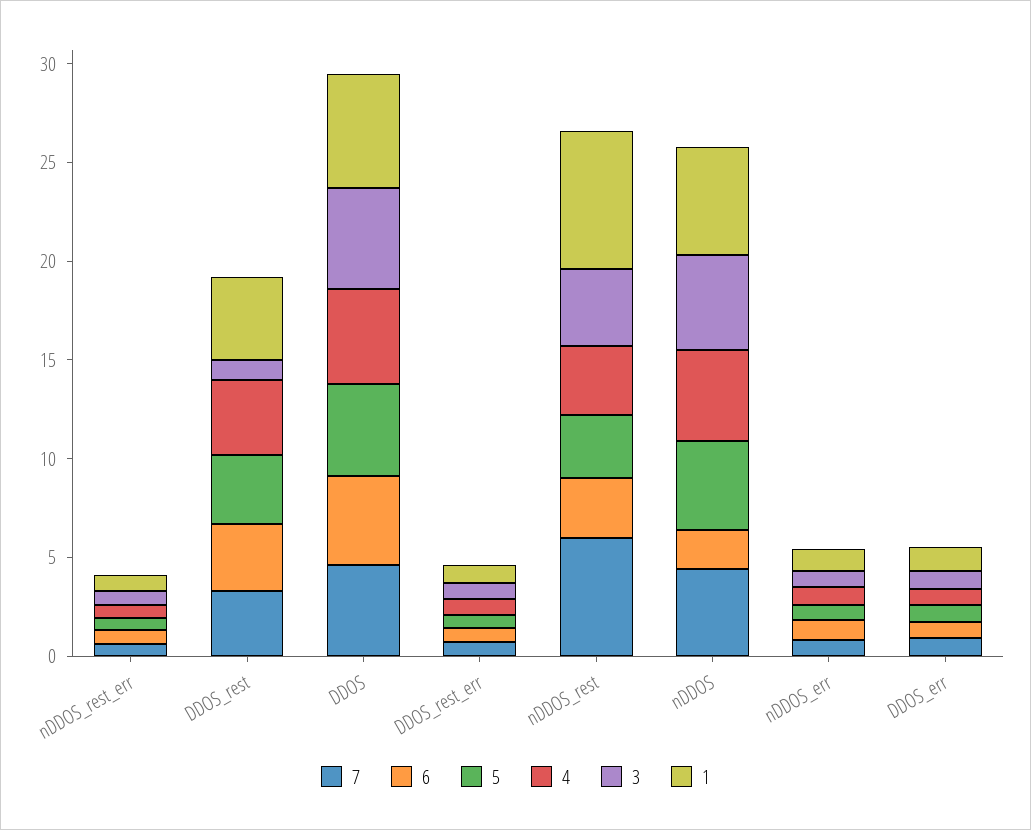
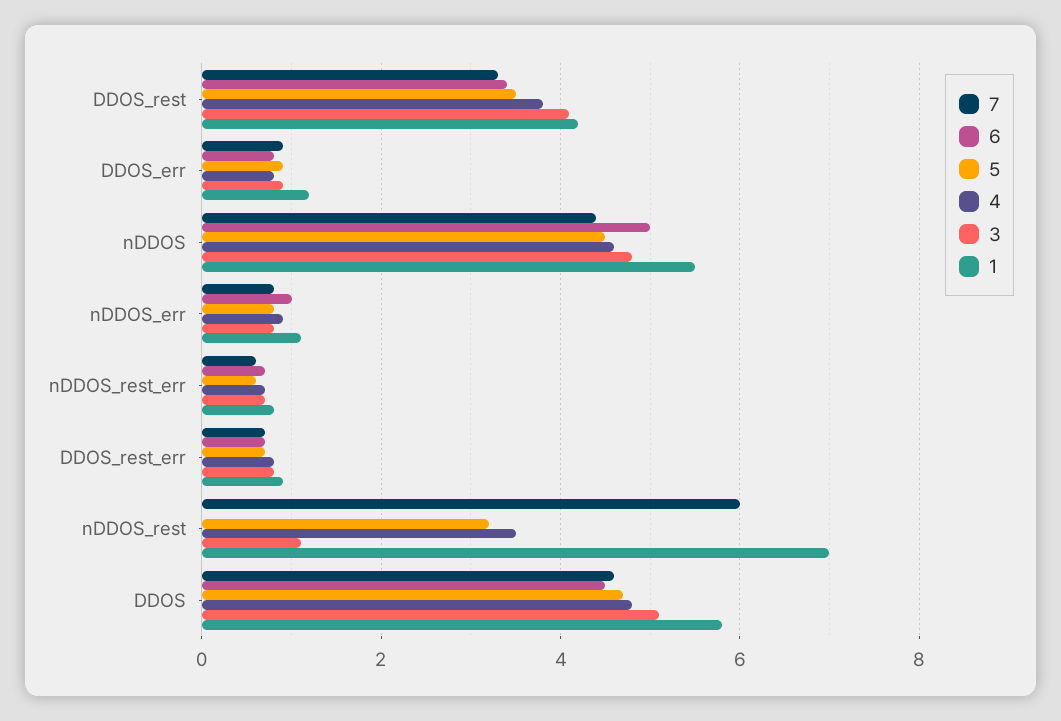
3, DDOS_rest: 1 -> 4
6, nDDOS_rest: 3 -> 0
3, nDDOS_rest: 4 -> 1
6, nDDOS: 2 -> 5

